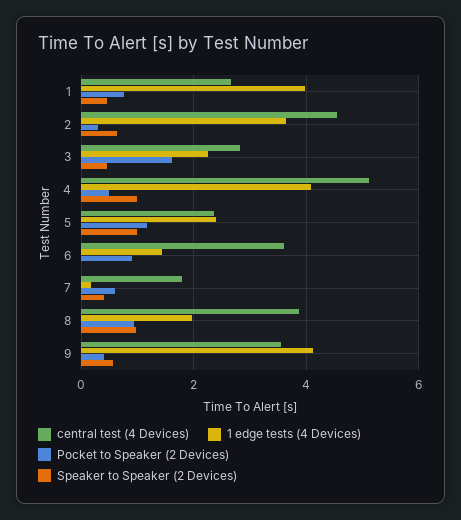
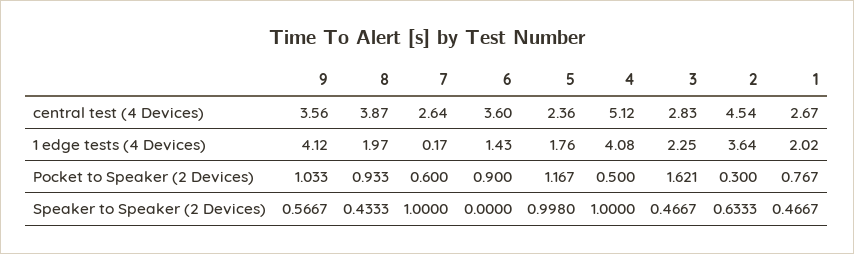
1 edge tests (4 Devices), 1: 4 -> 2.02
1 edge tests (4 Devices), 5: 2.4 -> 1.76
central test (4 Devices), 7: 1.8 -> 2.64
Speaker to Speaker (2 Devices), 7: 0.4 -> 1
Speaker to Speaker (2 Devices), 8: 1 -> 0.4333
Pocket to Speaker (2 Devices), 9: 0.4 -> 1.033

